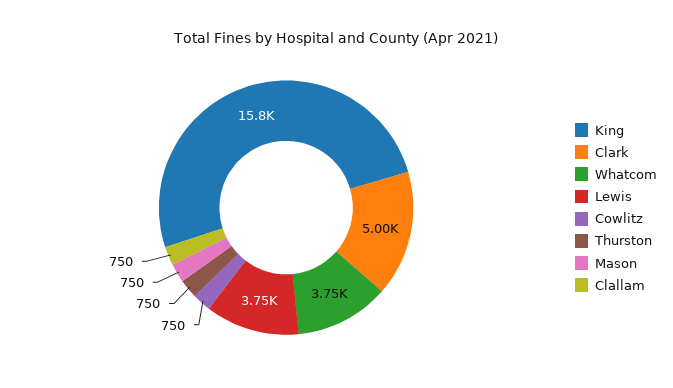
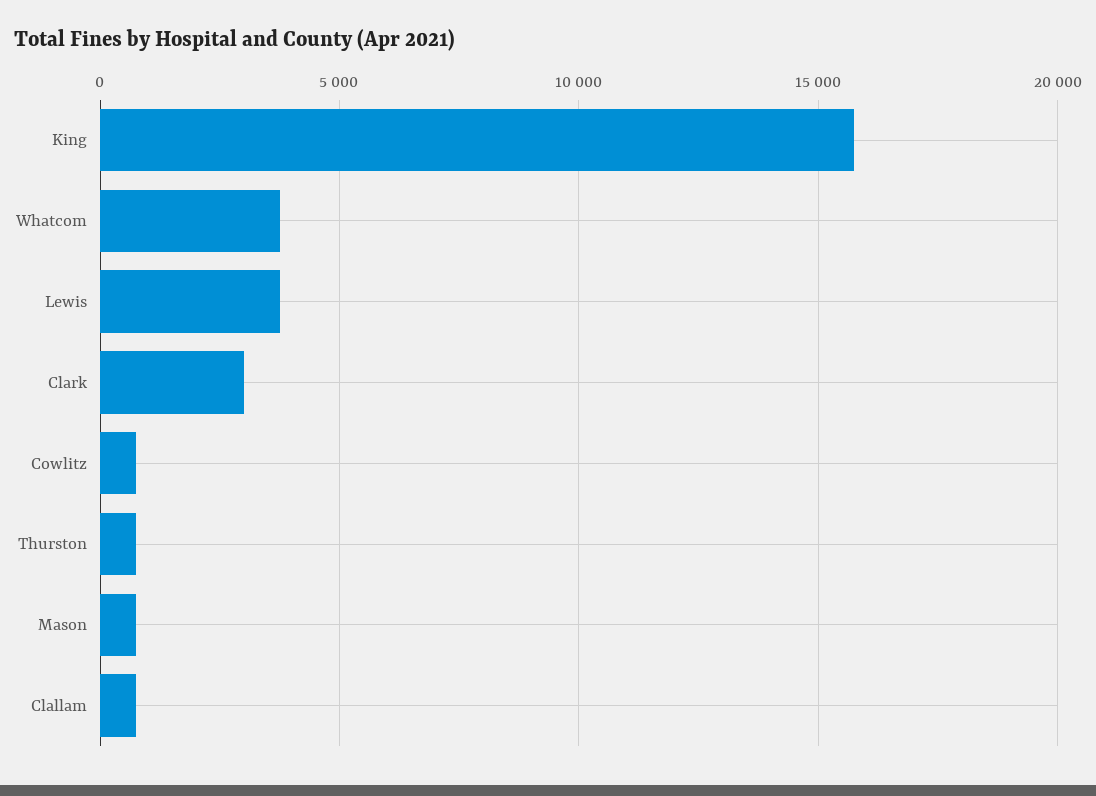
Clark: 5000 -> 3000

